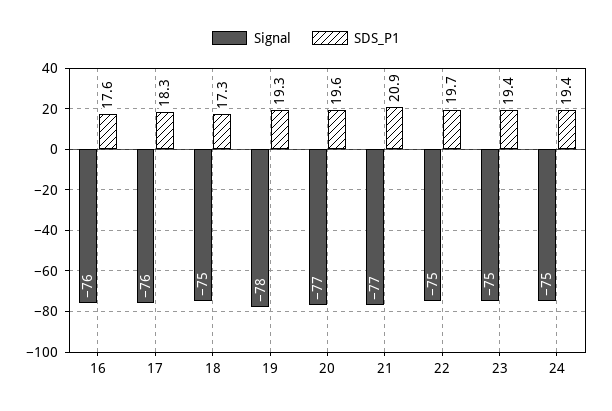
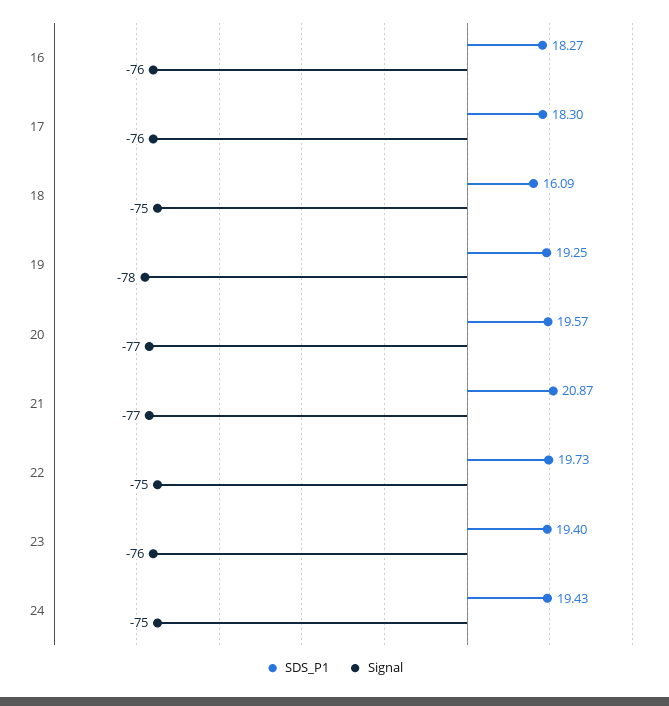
SDS_P1, 16: 17.6 -> 18.27
SDS_P1, 18: 17.3 -> 16.09
Signal, 23: -75 -> -76

